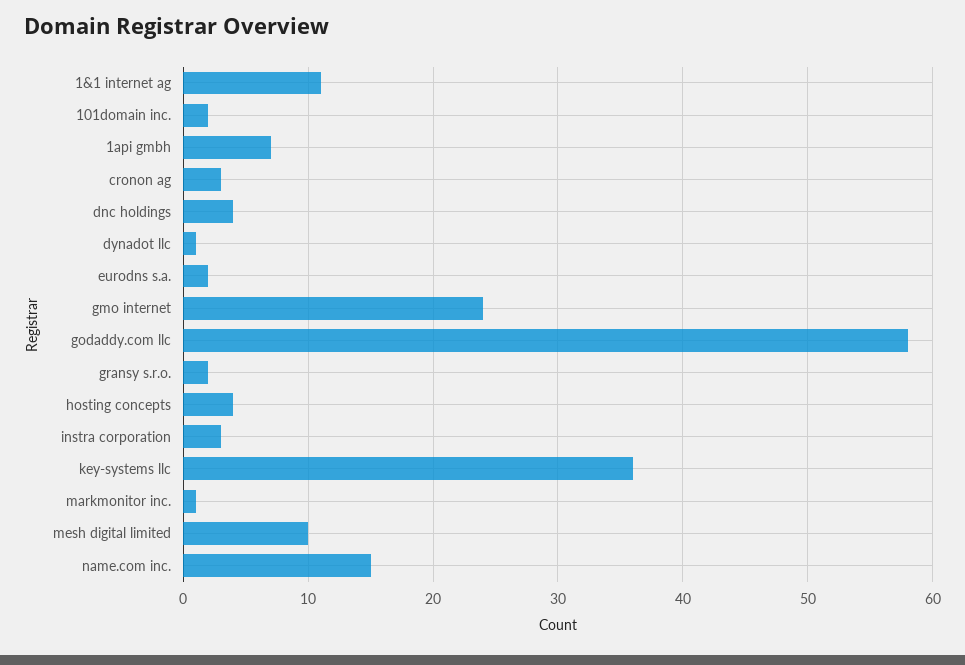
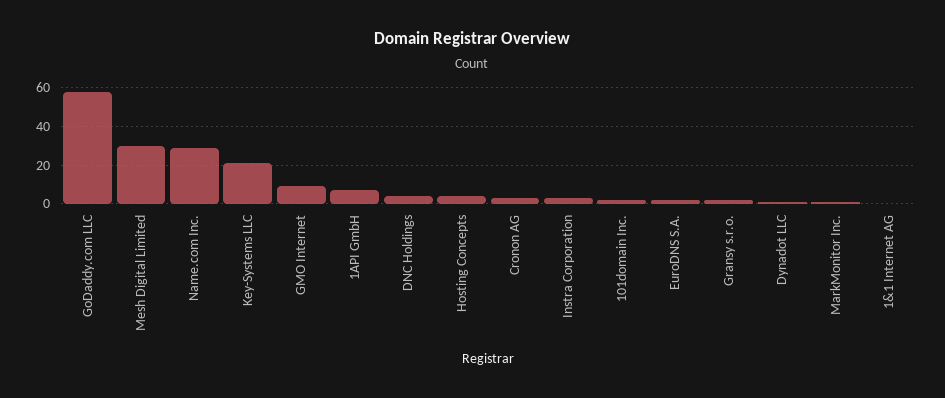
1&1 internet ag: 11 -> 0
gmo internet: 24 -> 10
key-systems llc: 36 -> 20
mesh digital limited: 10 -> 30
name.com inc.: 15 -> 30

